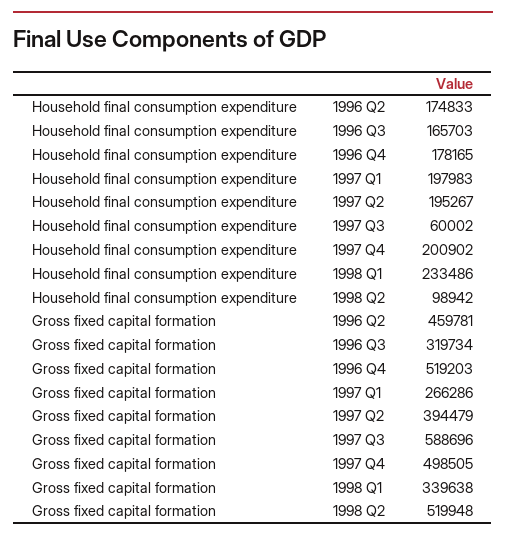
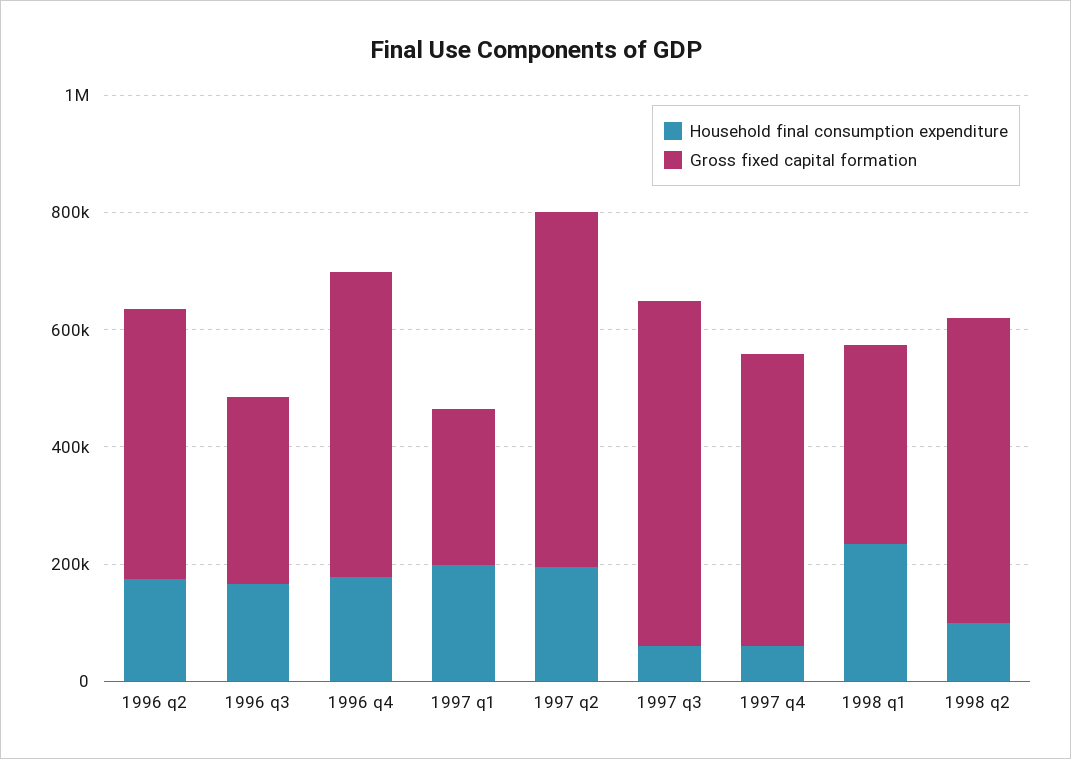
Household final consumption expenditure, 1997 Q4: 200902 -> 50000
Gross fixed capital formation, 1997 Q2: 394479 -> 600000

